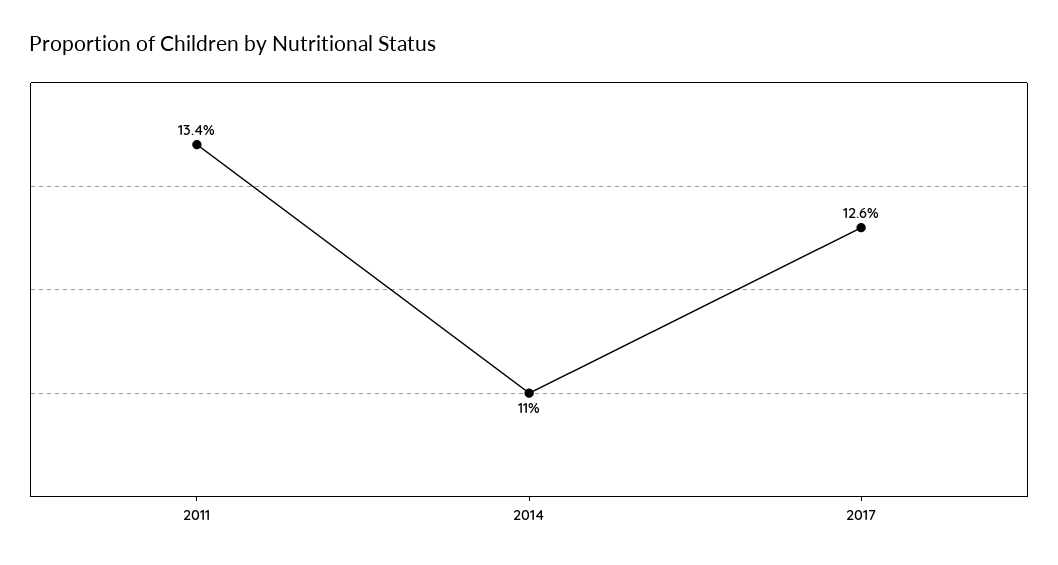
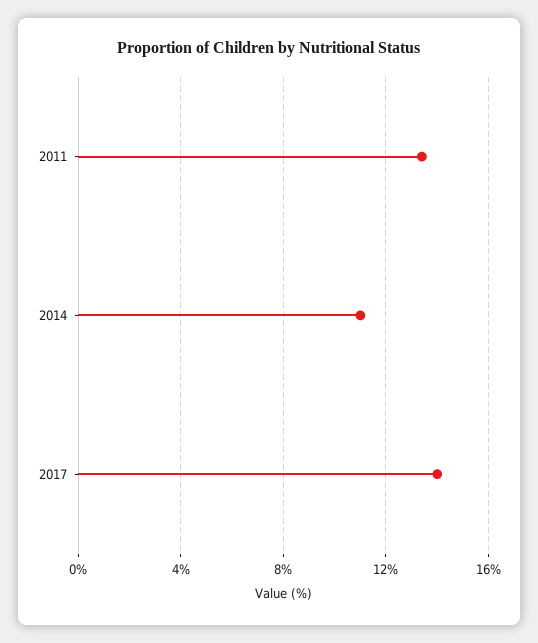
2017: 12.6 -> 14

